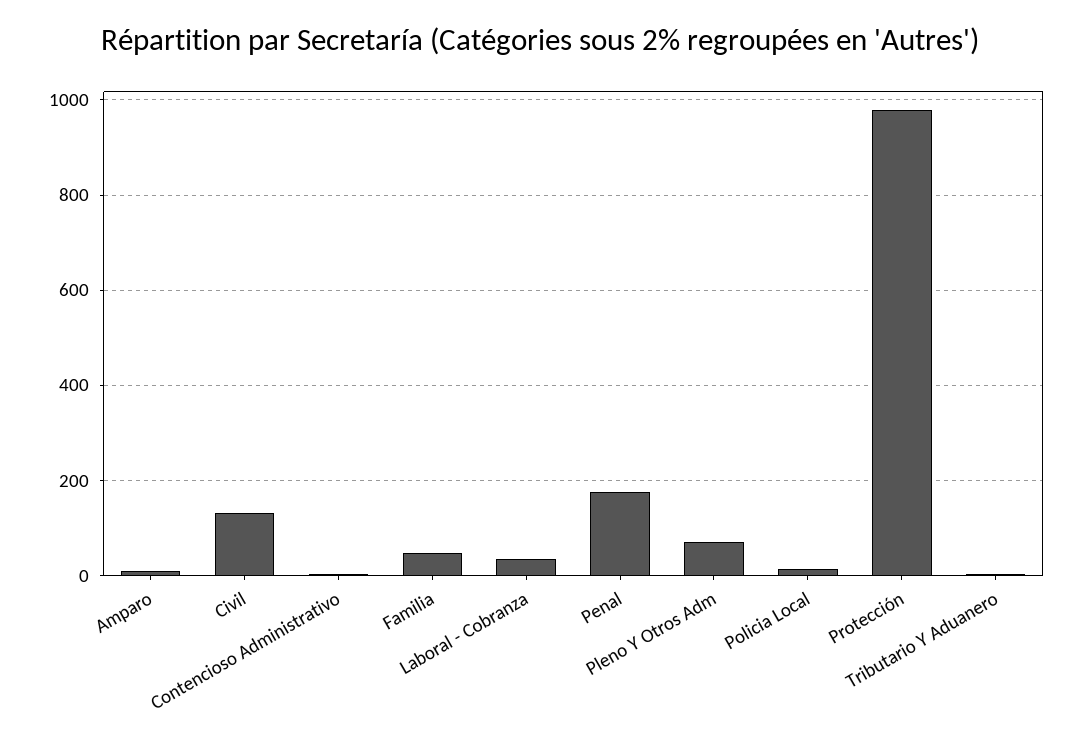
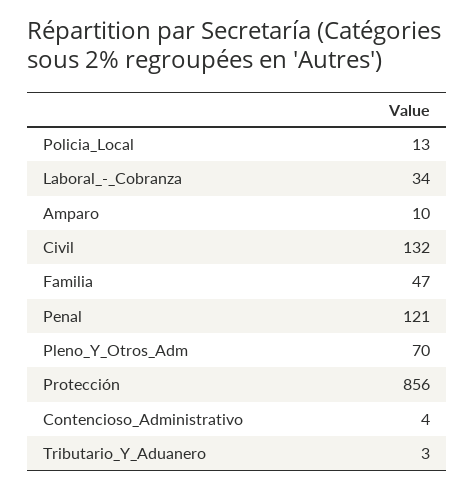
Penal: 180 -> 121
Protección: 980 -> 856

